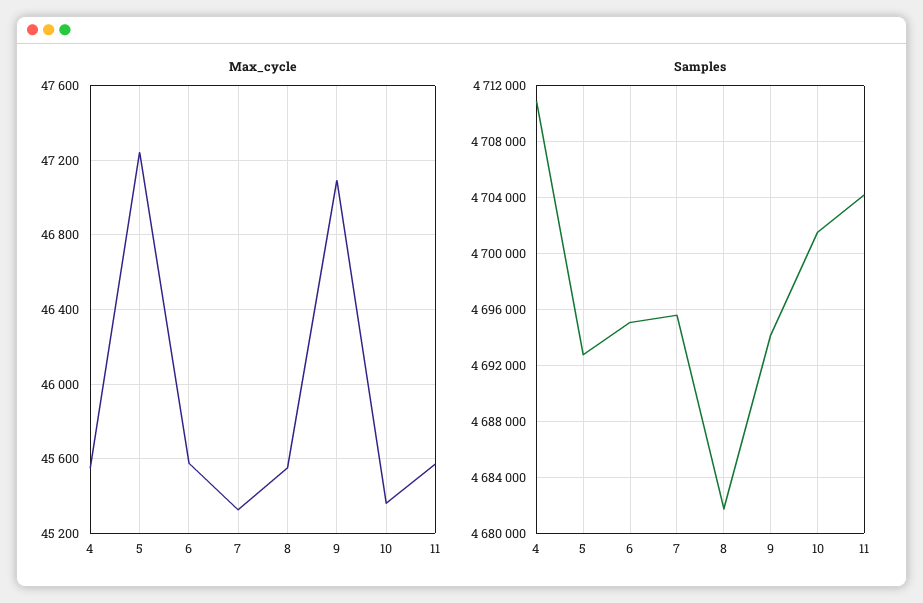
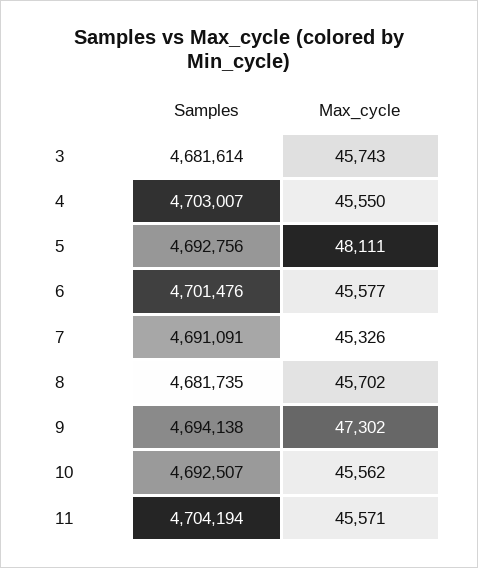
Max_cycle, 5: 47250 -> 48111
Max_cycle, 8: 45550 -> 45702
Max_cycle, 9: 47100 -> 47302
Max_cycle, 10: 45350 -> 45562
Samples, 4: 4711000 -> 4703007
Samples, 6: 4695000 -> 4701476
Samples, 7: 4695500 -> 4691091
Samples, 10: 4701500 -> 4692507
Samples, 3: none -> 4681614
Max_cycle, 3: none -> 45743

